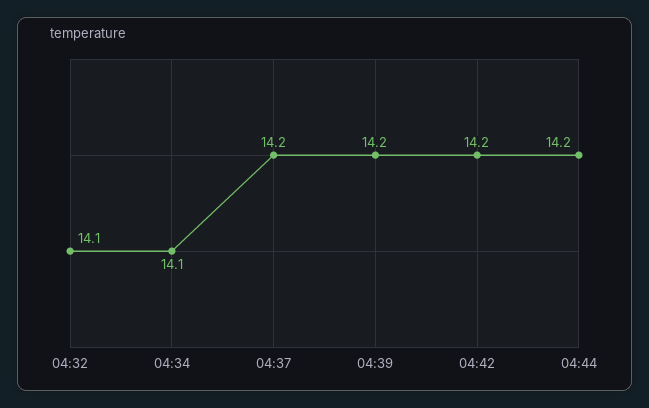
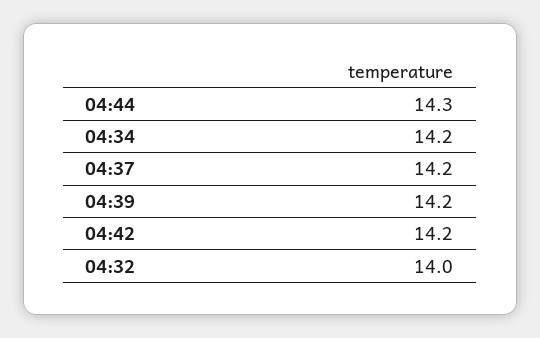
04:32: 14.1 -> 14
04:34: 14.1 -> 14.2
04:44: 14.2 -> 14.3

